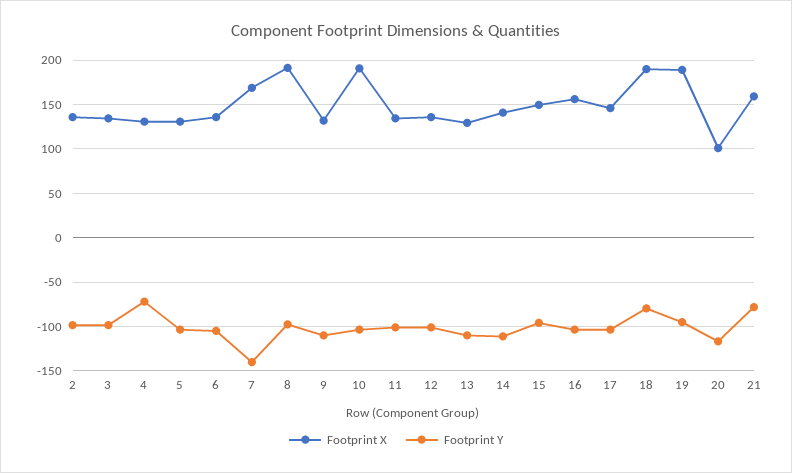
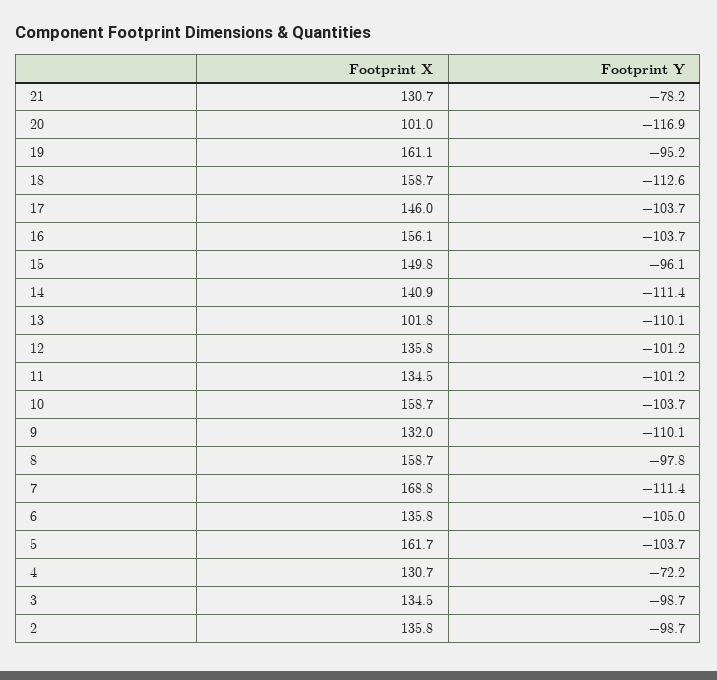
Footprint X, 5: 130 -> 161.7
Footprint Y, 7: -140 -> -111.4
Footprint X, 8: 190 -> 158.7
Footprint X, 10: 190 -> 158.7
Footprint X, 13: 130 -> 101.8
Footprint X, 18: 190 -> 158.7
Footprint Y, 18: -80 -> -112.6
Footprint X, 19: 190 -> 161.1
Footprint X, 21: 160 -> 130.7

